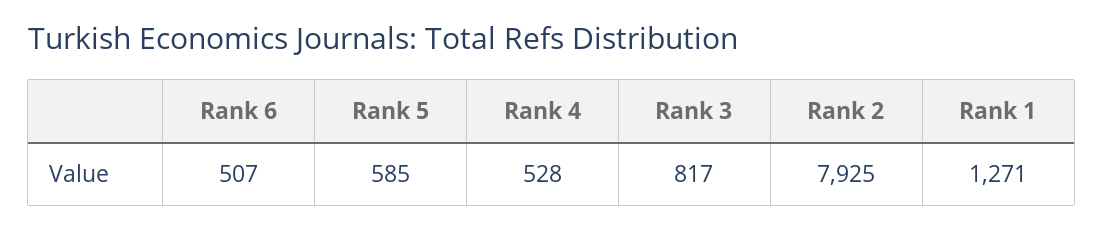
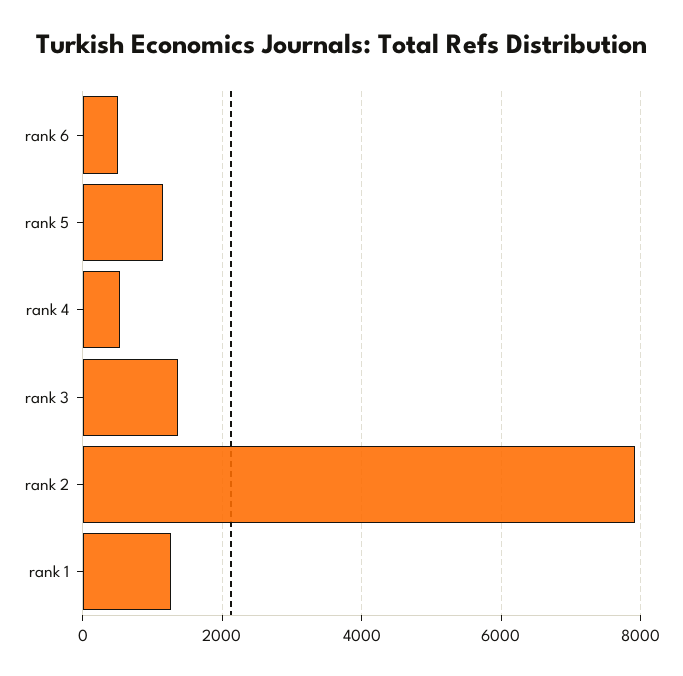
Rank 5: 585 -> 1200
Rank 3: 817 -> 1400

